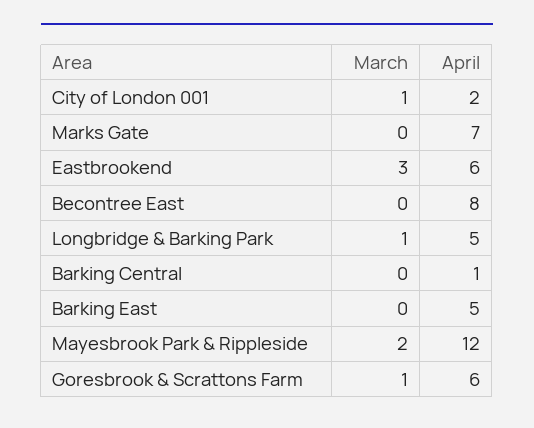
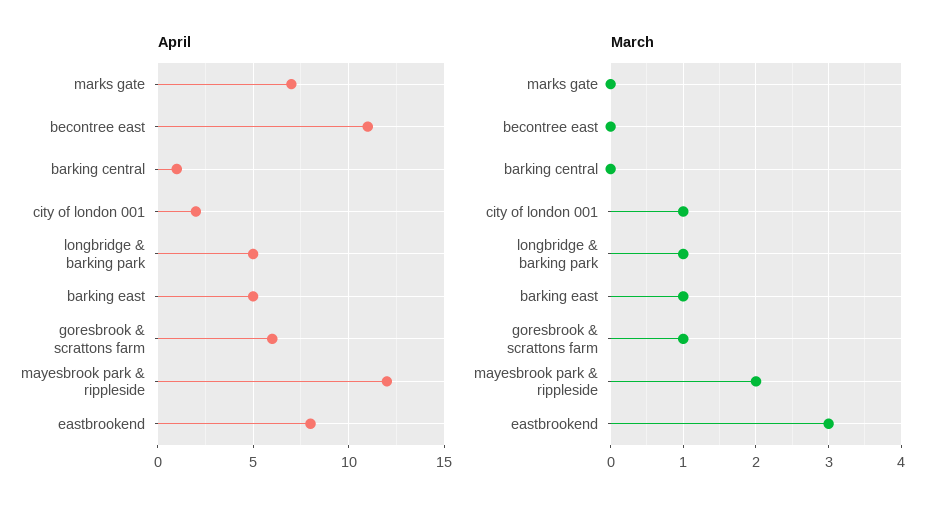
April, Eastbrookend: 6 -> 8
April, Becontree East: 8 -> 11
March, Barking East: 0 -> 1

